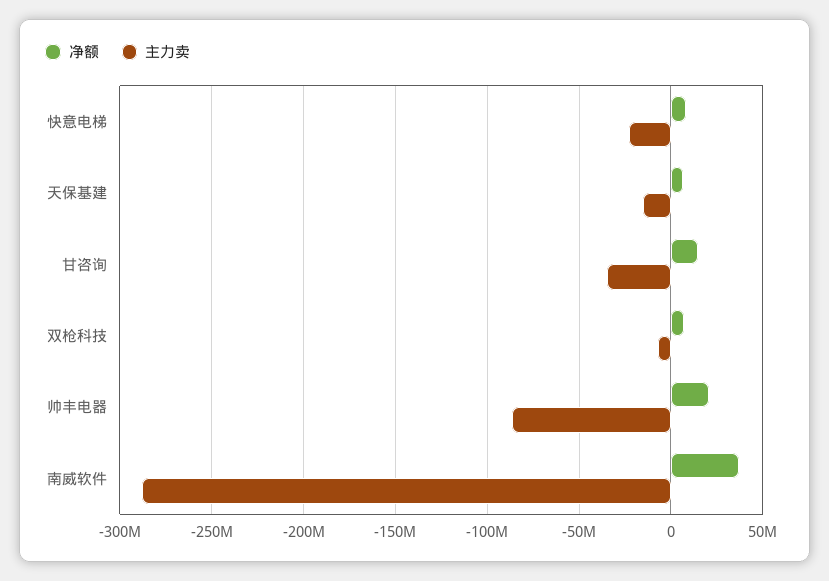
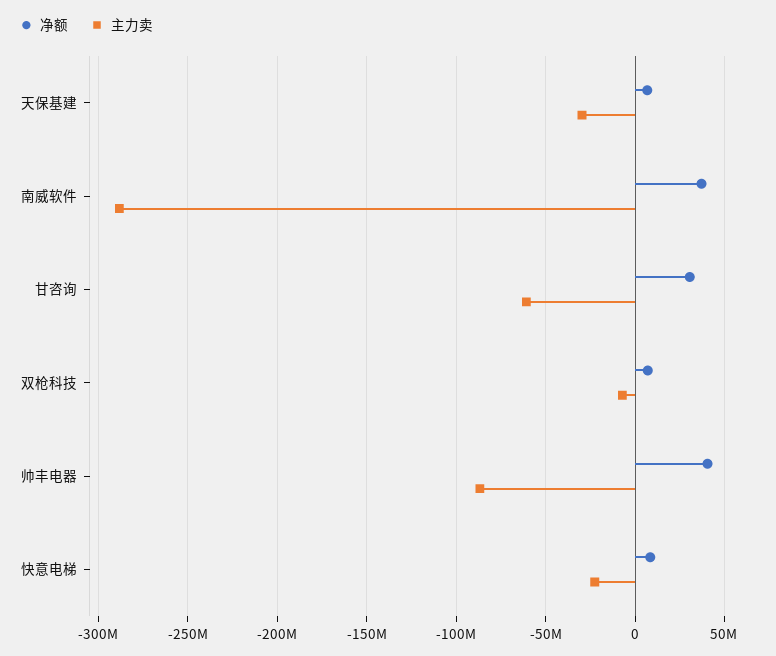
主力卖, 天保基建: -15000000 -> -30000000
净额, 甘咨询: 15000000 -> 30000000
主力卖, 甘咨询: -35000000 -> -60000000
净额, 帅丰电器: 20000000 -> 40000000

